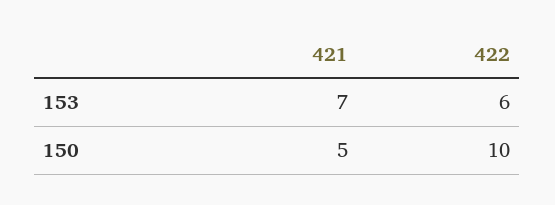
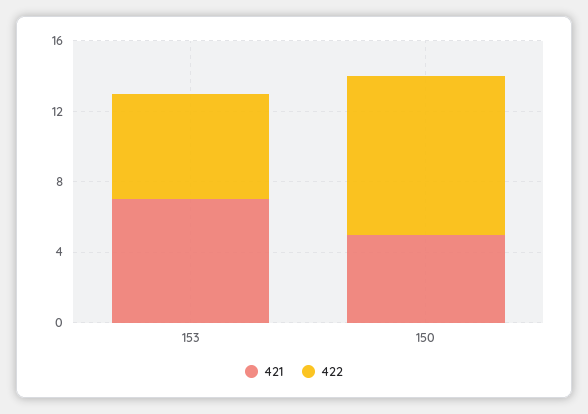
422, 150: 10 -> 9

